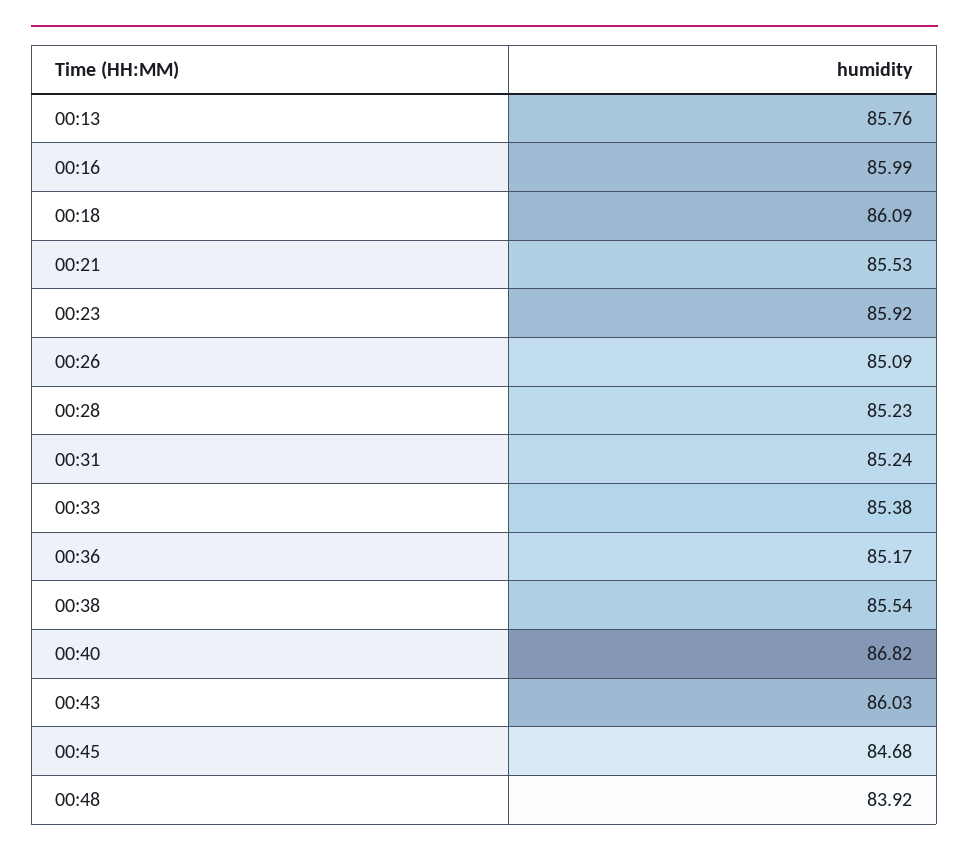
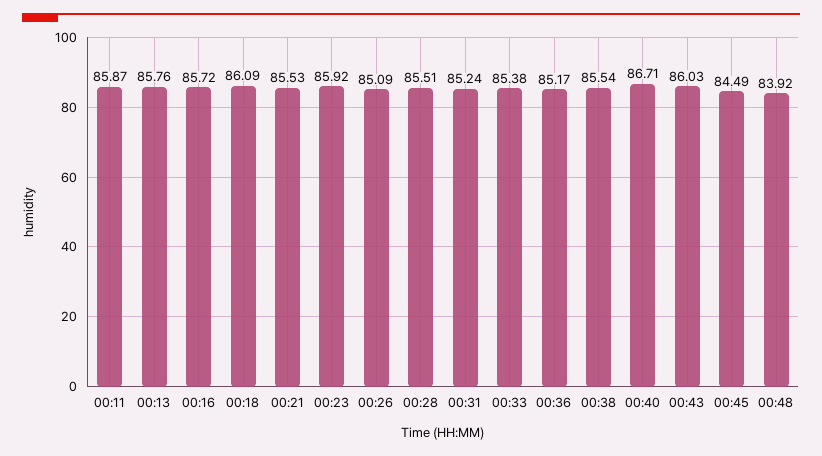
00:16: 85.99 -> 85.72
00:28: 85.23 -> 85.51
00:40: 86.82 -> 86.71
00:45: 84.68 -> 84.49
00:11: none -> 85.87

